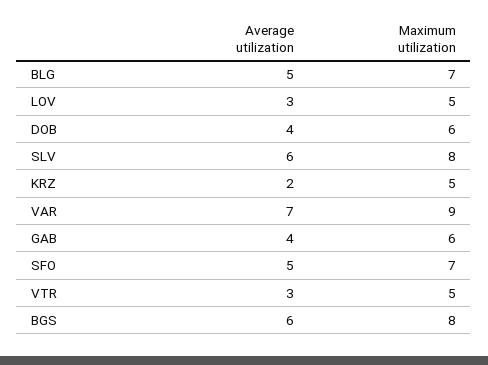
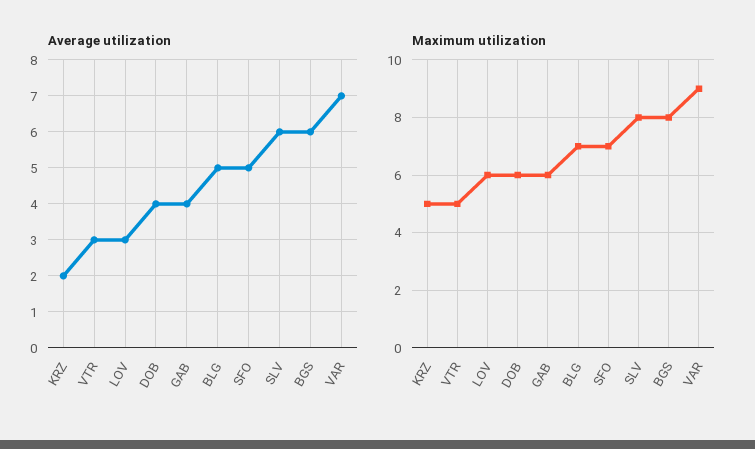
Maximum utilization, LOV: 5 -> 6

